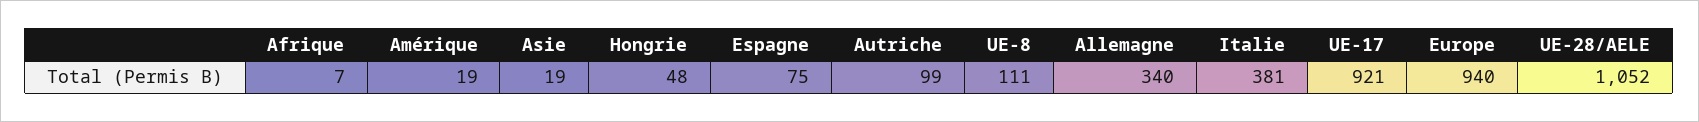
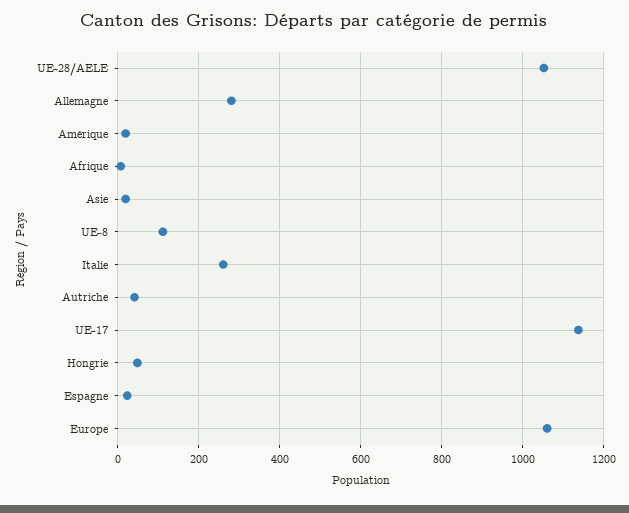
Espagne: 75 -> 20
Autriche: 99 -> 40
Allemagne: 340 -> 280
Italie: 381 -> 260
UE-17: 921 -> 1140
Europe: 940 -> 1060

